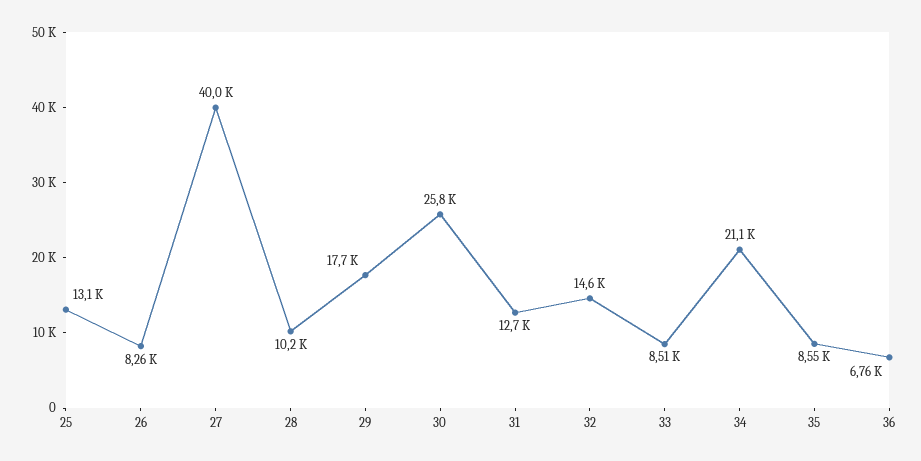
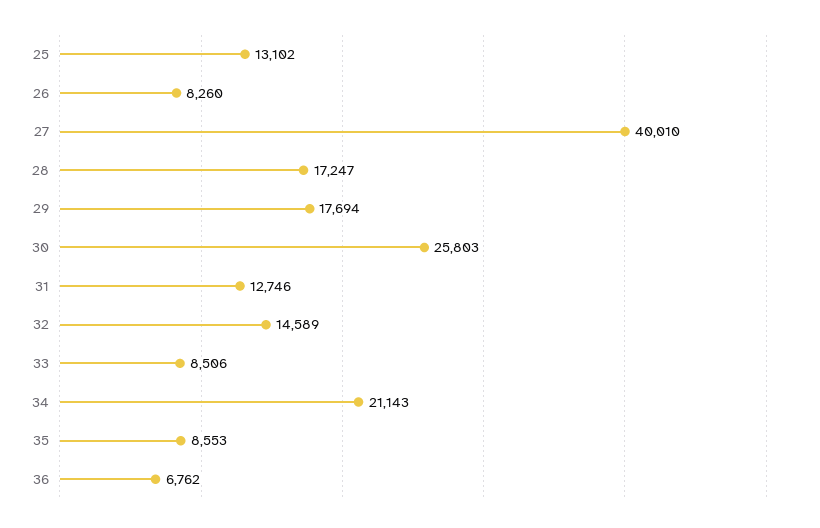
28: 10200 -> 17247

